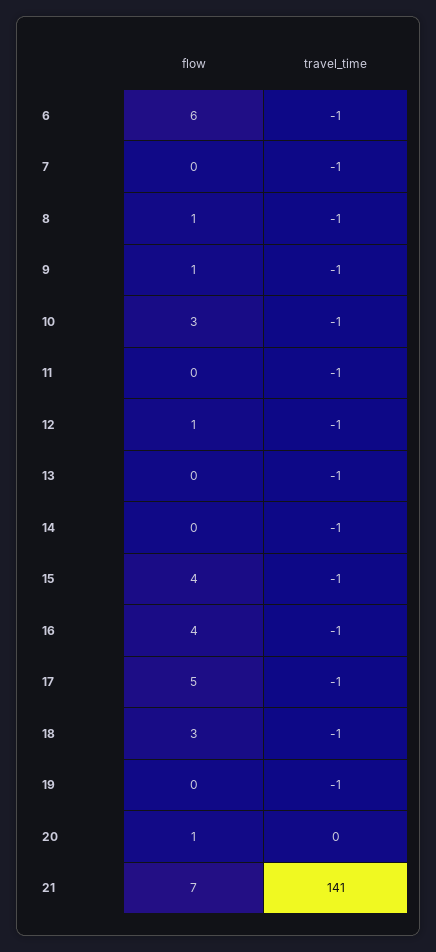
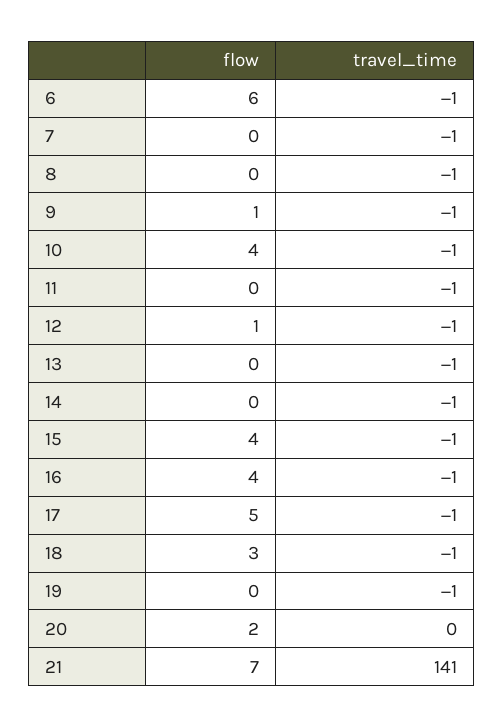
flow, 8: 1 -> 0
flow, 10: 3 -> 4
flow, 20: 1 -> 2

